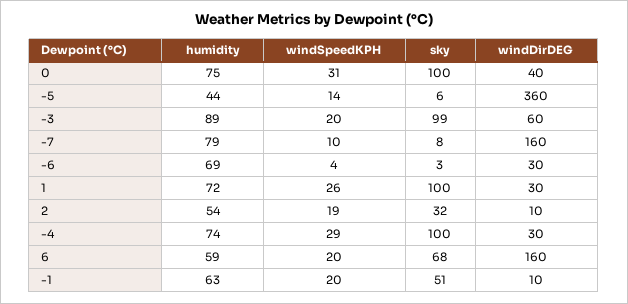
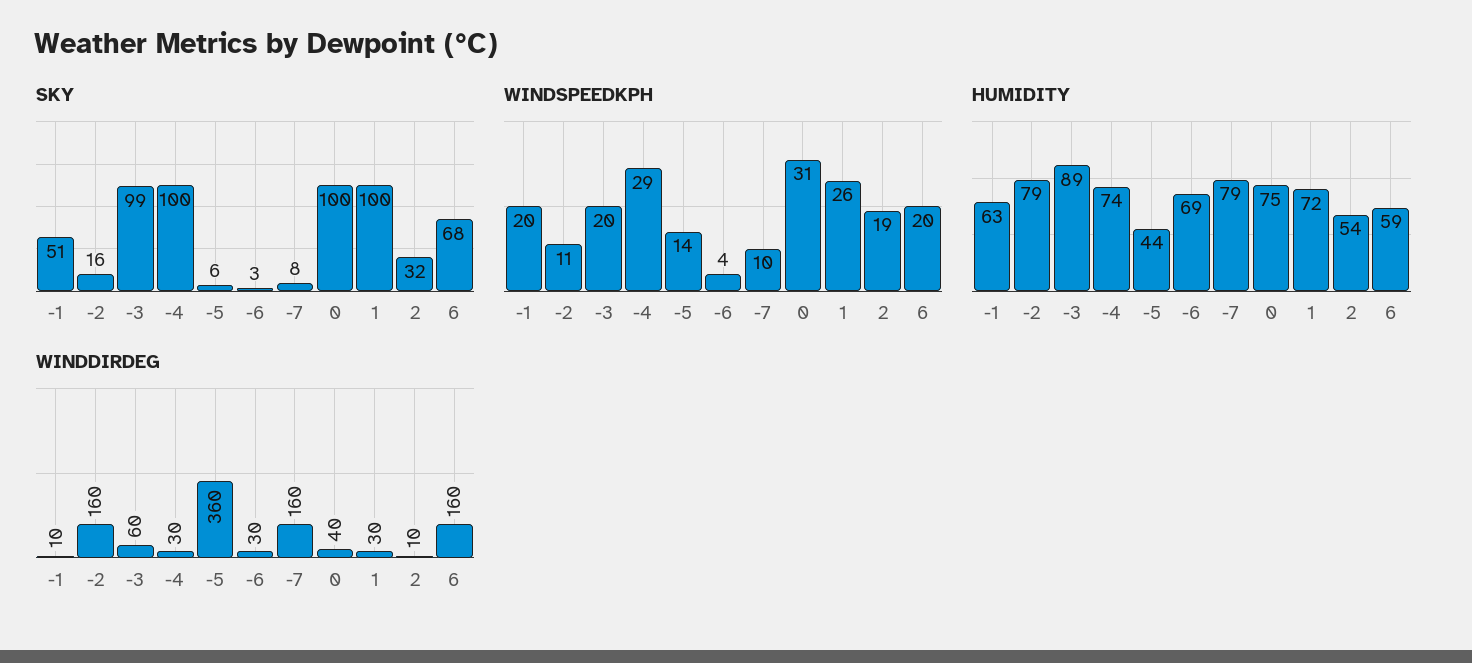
sky, -2: none -> 16
windSpeedKPH, -2: none -> 11
humidity, -2: none -> 79
windDirDEG, -2: none -> 160

